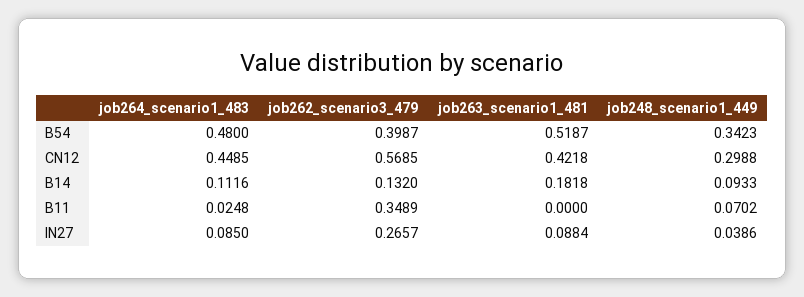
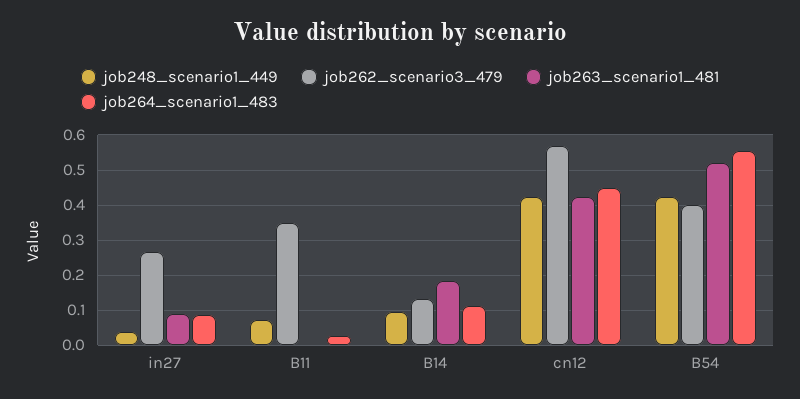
job264_scenario1_483, B54: 0.48 -> 0.56
job248_scenario1_449, B54: 0.3423 -> 0.42
job248_scenario1_449, CN12: 0.2988 -> 0.42

